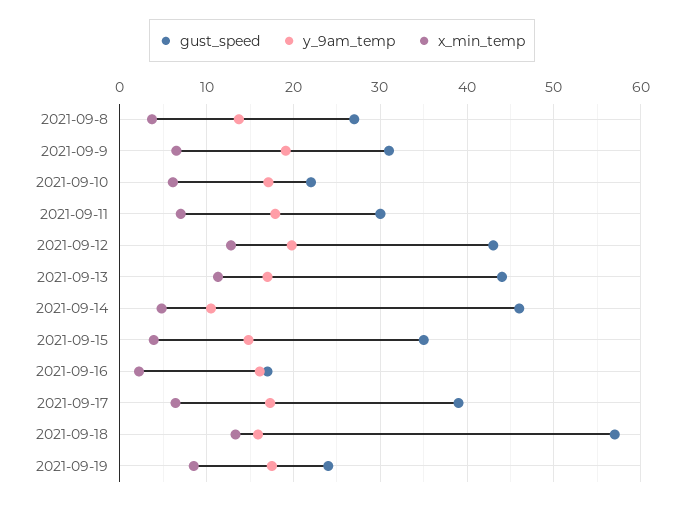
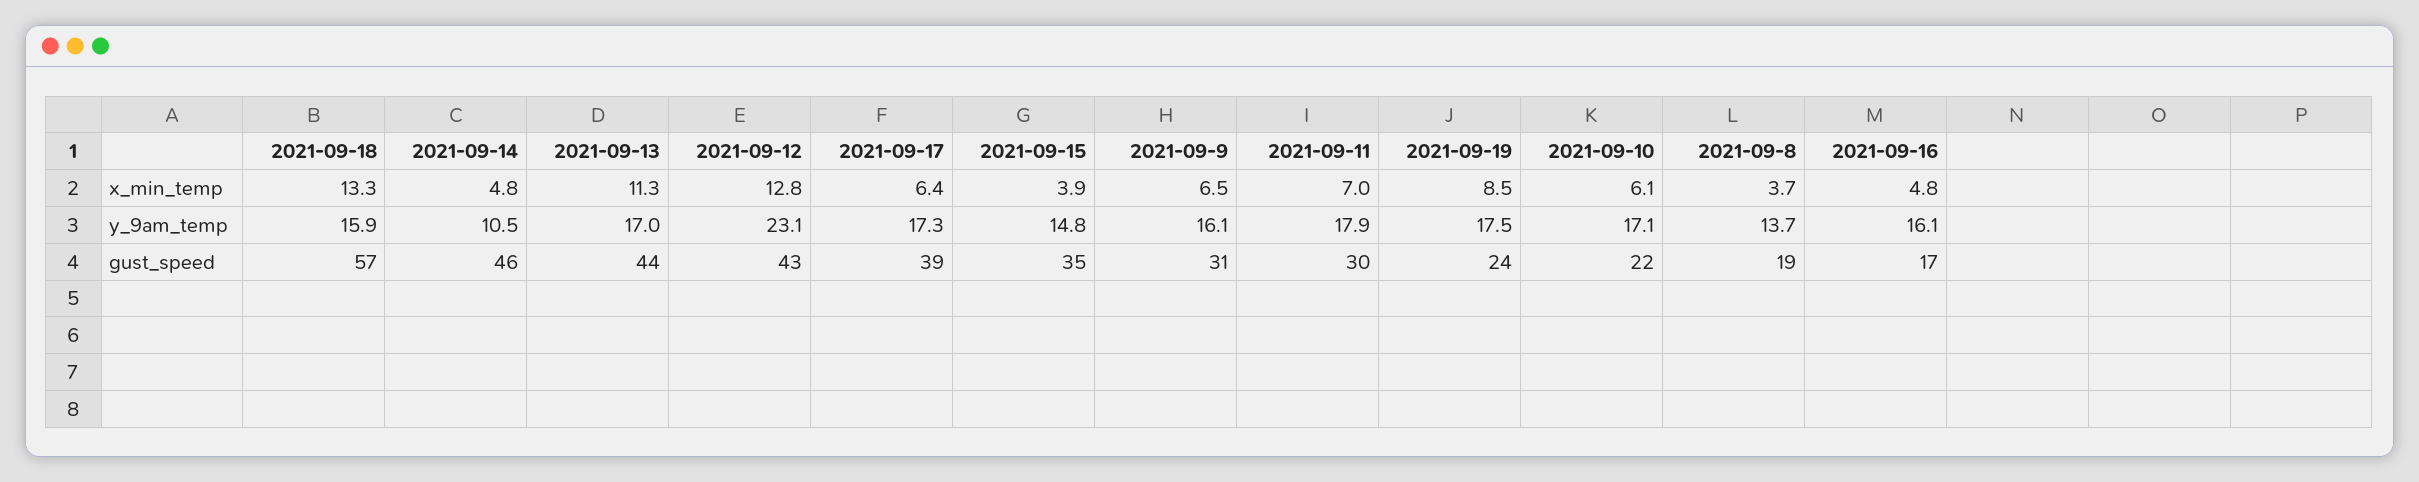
gust_speed, 2021-09-8: 27 -> 19
y_9am_temp, 2021-09-9: 19 -> 16.1
y_9am_temp, 2021-09-12: 20 -> 23.1
x_min_temp, 2021-09-16: 2 -> 4.8

